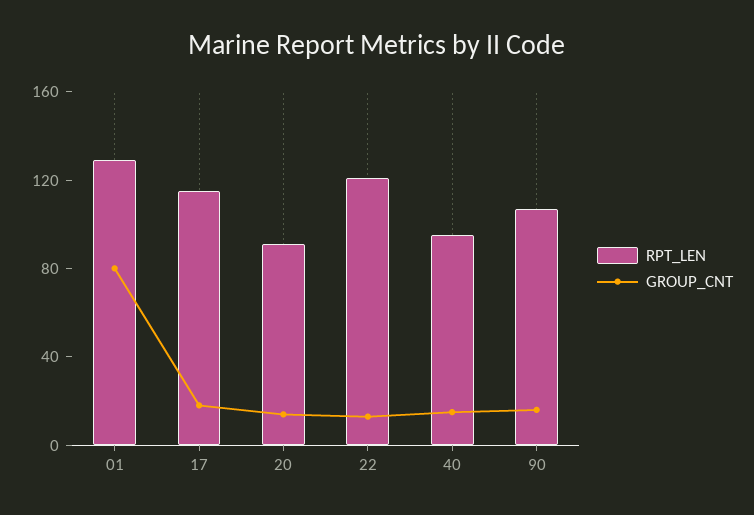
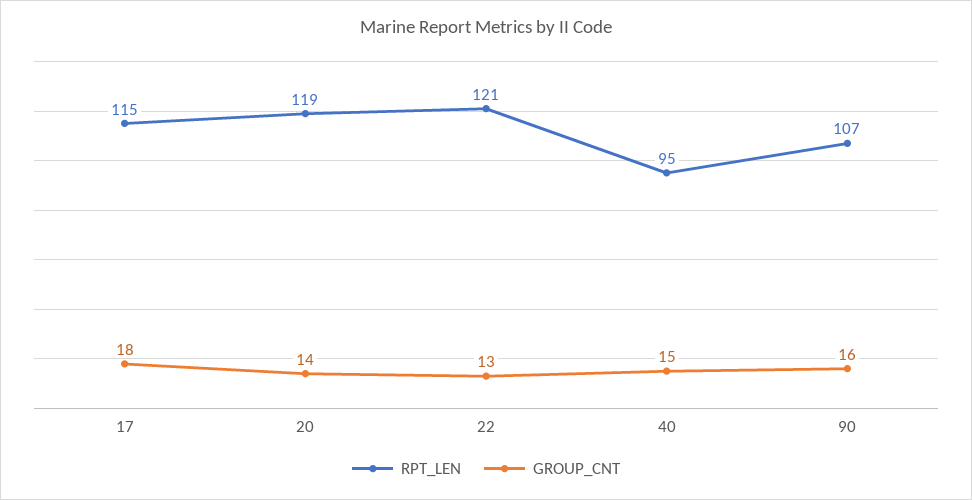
RPT_LEN, 01: 130 -> none
GROUP_CNT, 01: 80 -> none
RPT_LEN, 20: 90 -> 119

